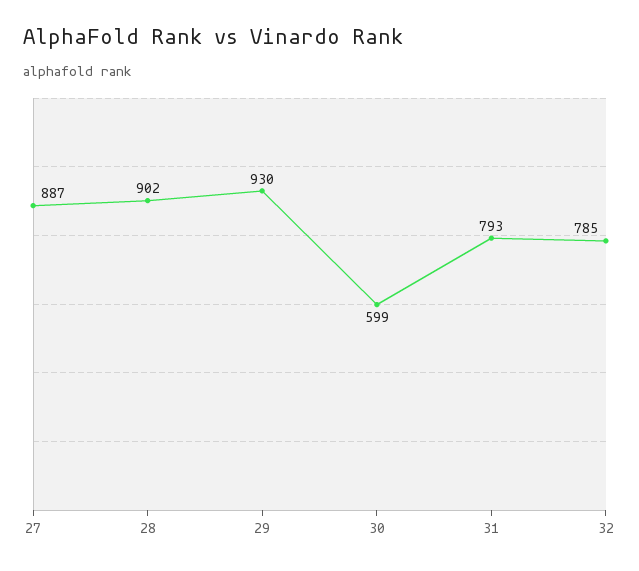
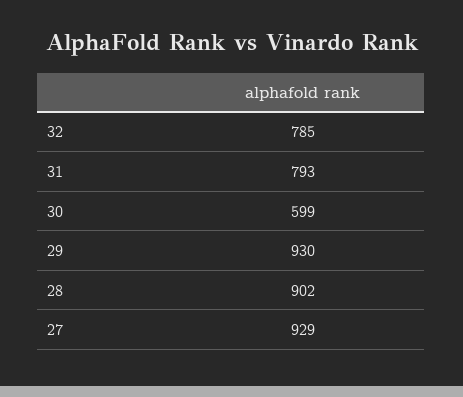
27: 887 -> 929

